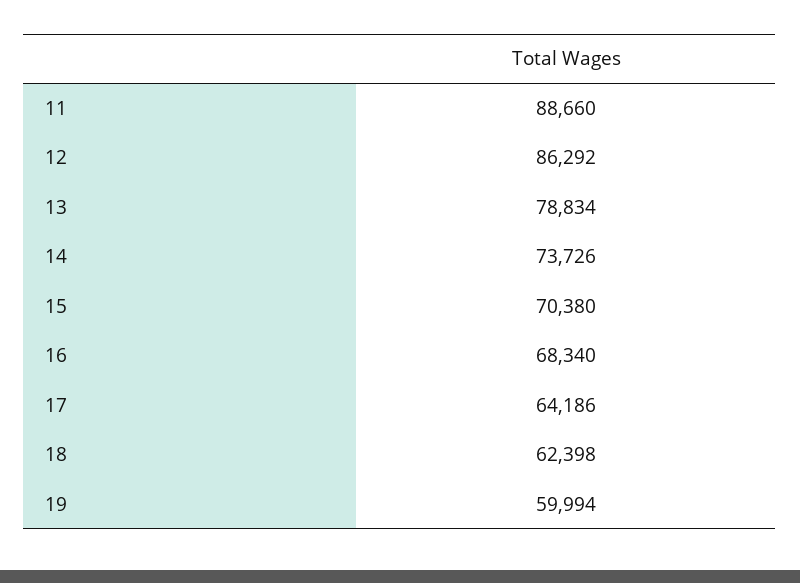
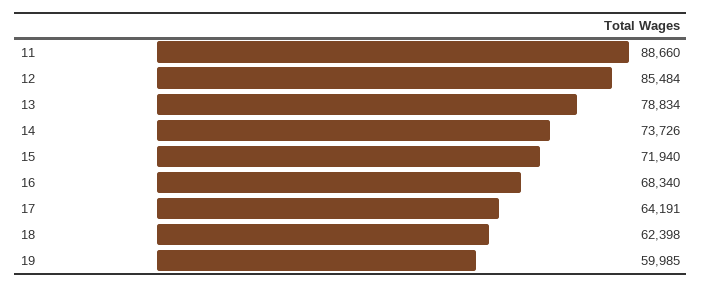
12: 86292 -> 85484
15: 70380 -> 71940
17: 64186 -> 64191
19: 59994 -> 59985

